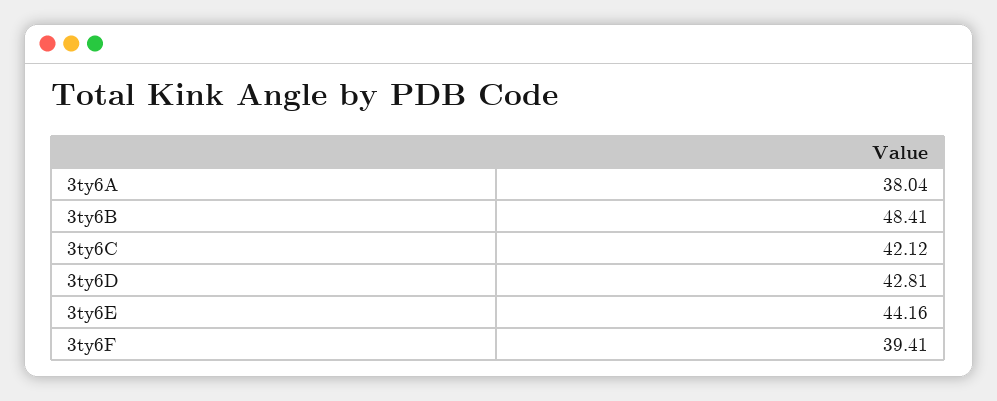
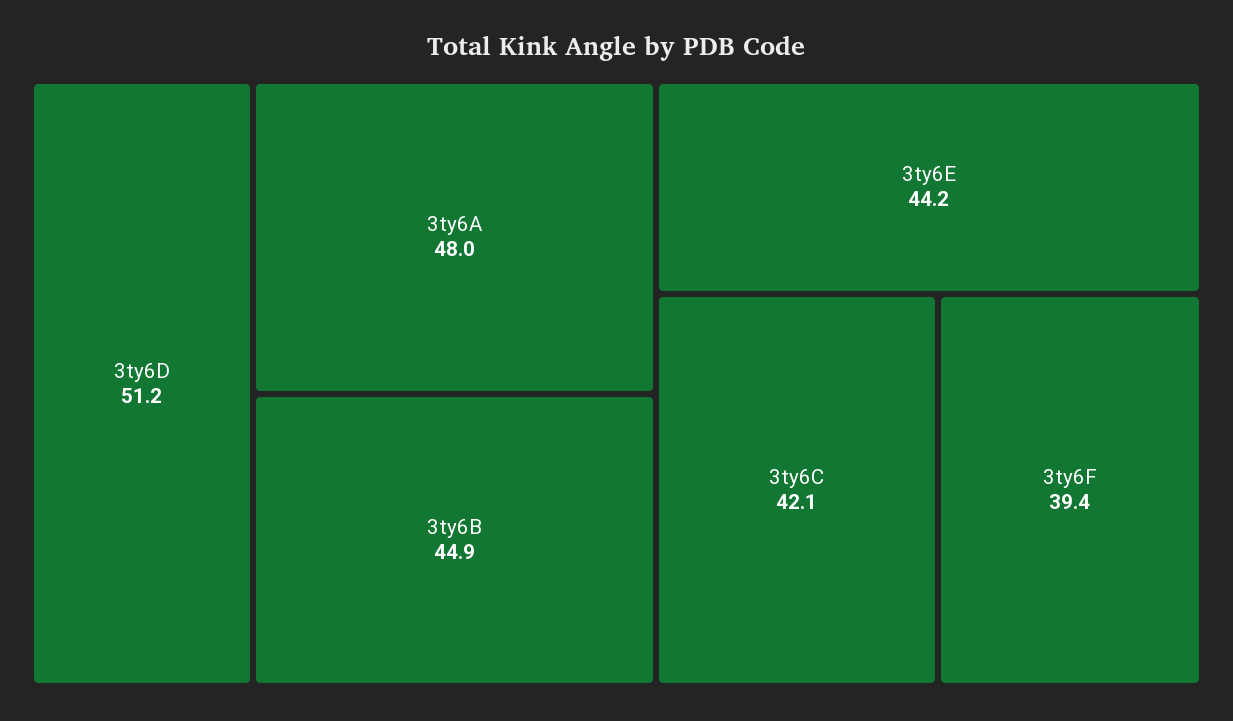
3ty6A: 38.04 -> 48
3ty6B: 48.41 -> 44.9
3ty6D: 42.81 -> 51.2

